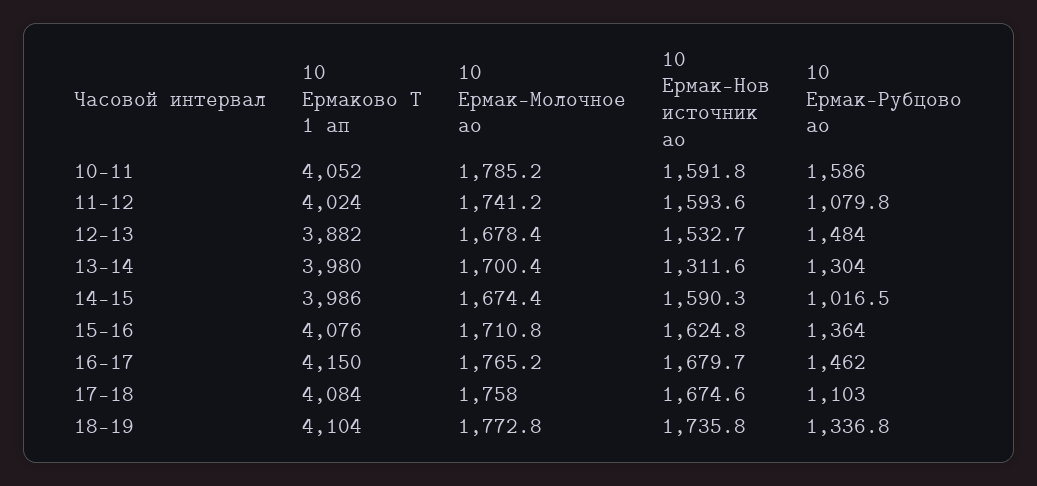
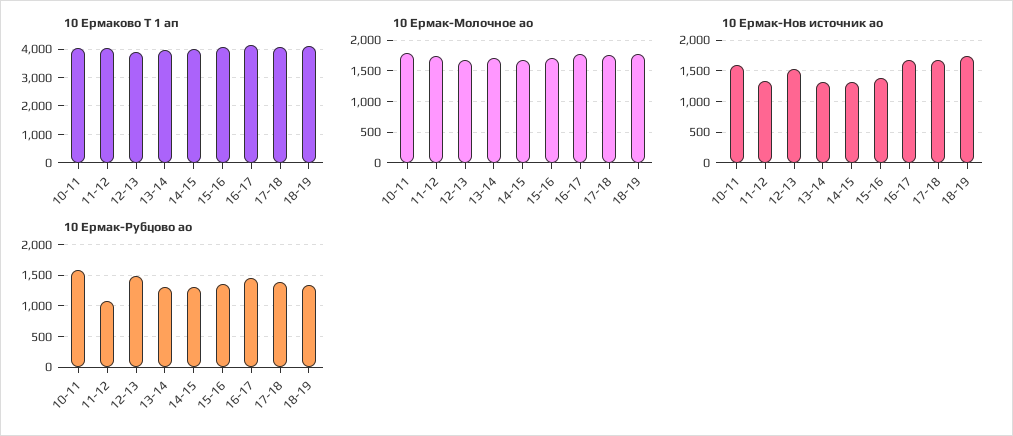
10 Ермак-Нов источник ао, 11-12: 1593.6 -> 1300
10 Ермак-Нов источник ао, 14-15: 1590.3 -> 1300
10 Ермак-Рубцово ао, 14-15: 1016.5 -> 1300
10 Ермак-Нов источник ао, 15-16: 1624.8 -> 1400
10 Ермак-Рубцово ао, 17-18: 1103 -> 1400

